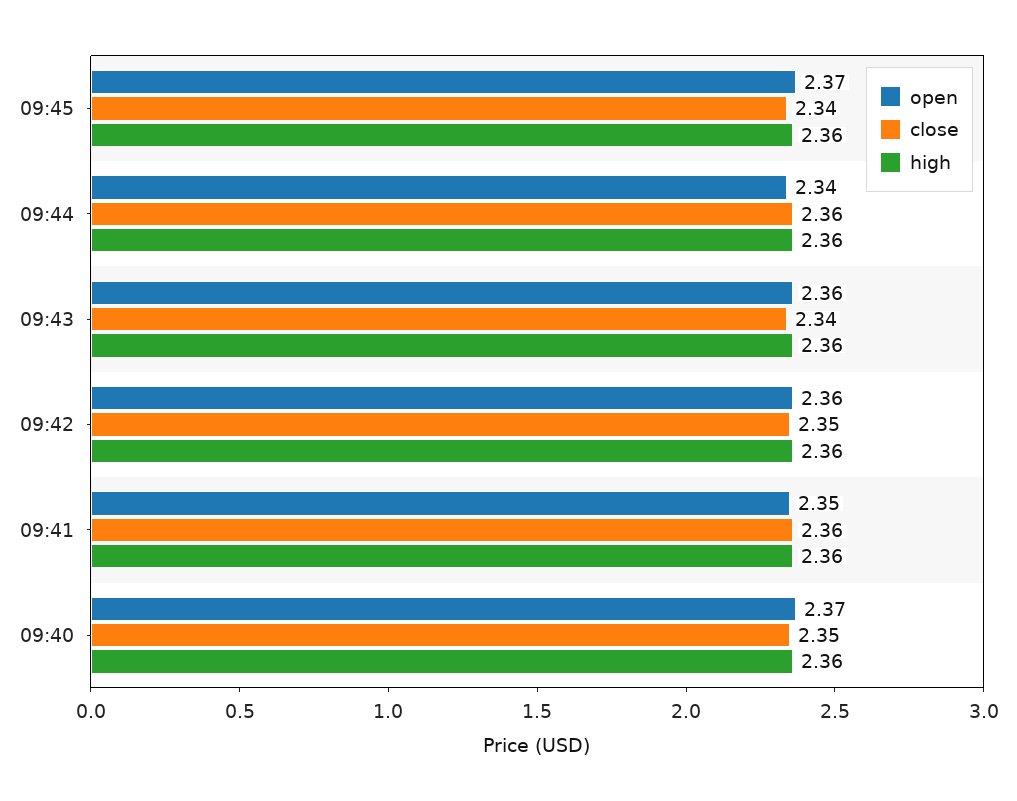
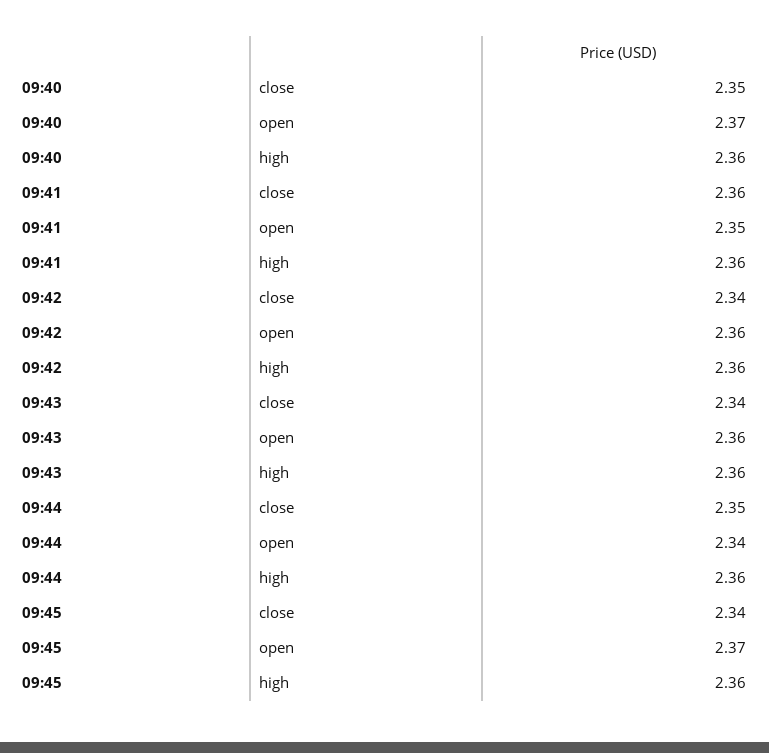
close, 09:44: 2.36 -> 2.35
close, 09:42: 2.35 -> 2.34

